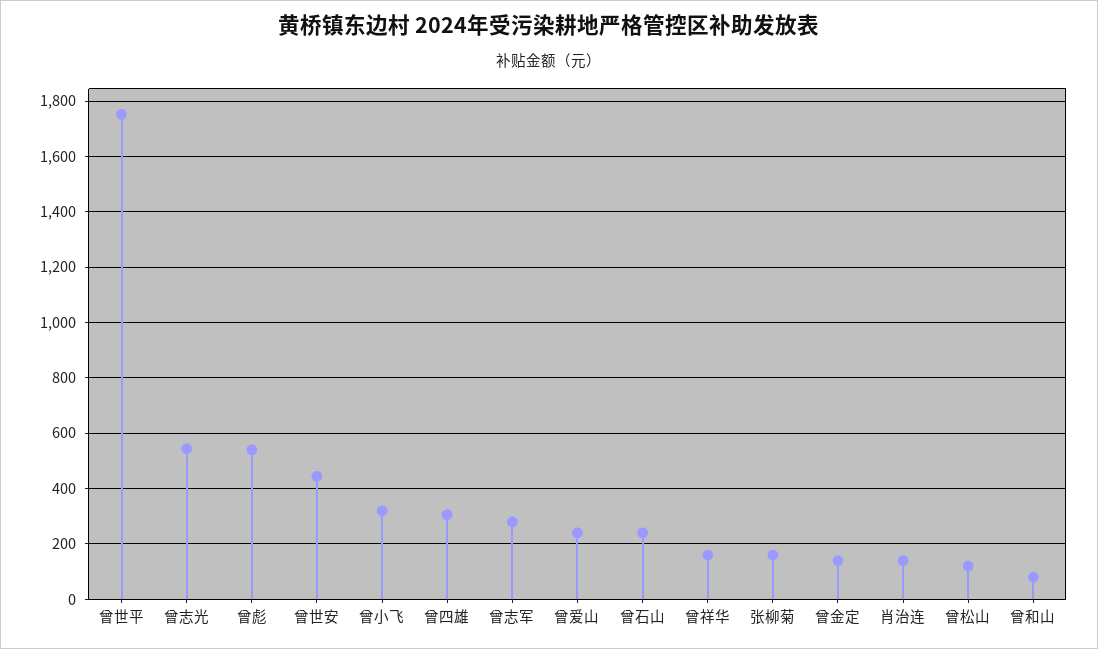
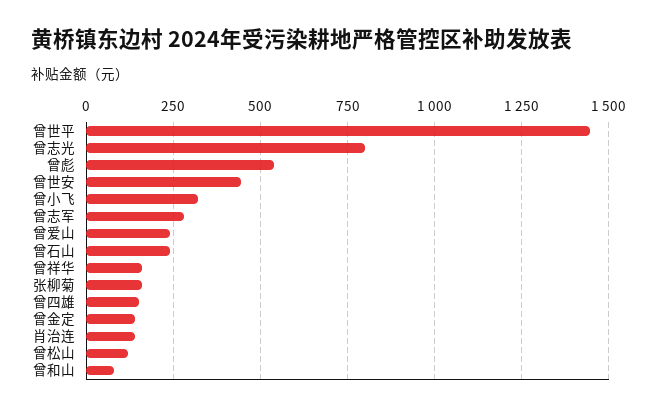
曾世平: 1750 -> 1450
曾志光: 550 -> 800
曾四雄: 300 -> 150

